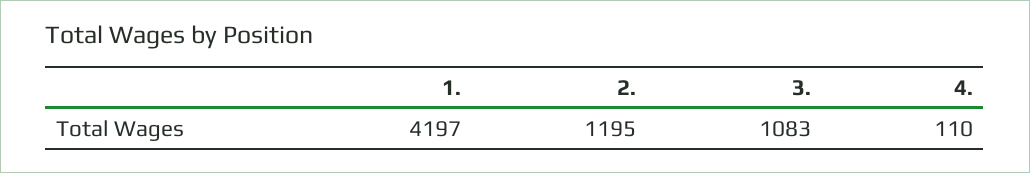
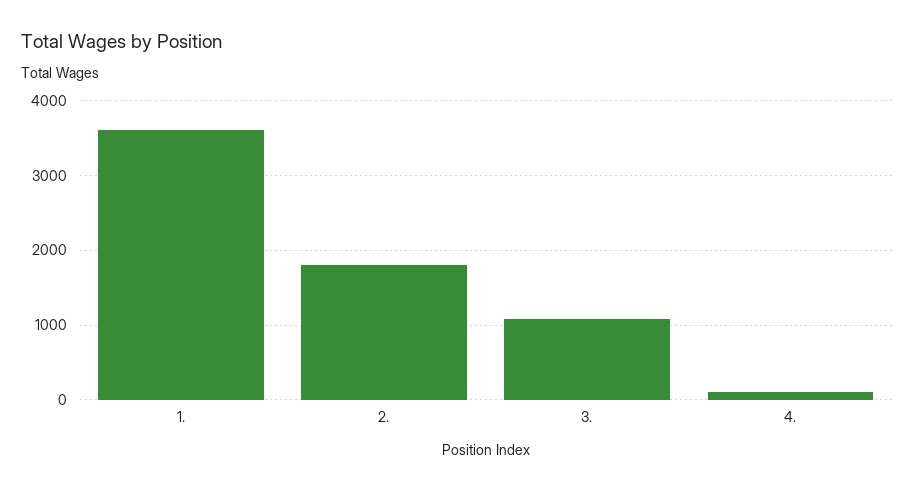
1.: 4197 -> 3600
2.: 1195 -> 1800

